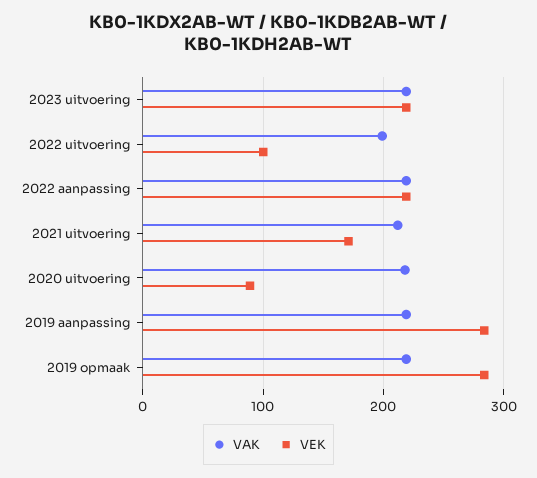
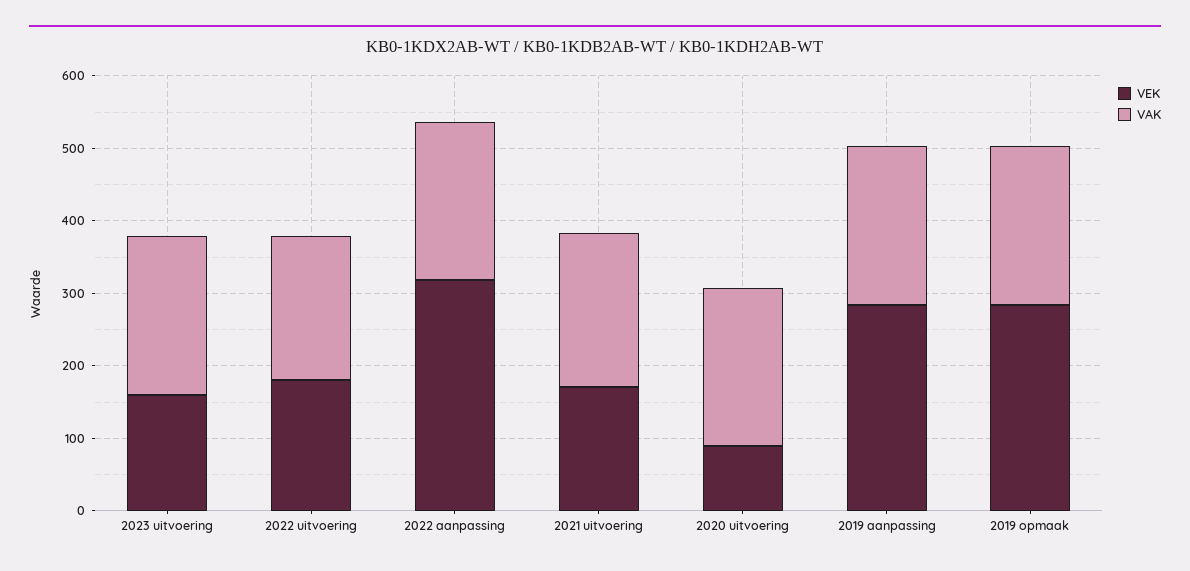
VEK, 2023 uitvoering: 220 -> 160
VEK, 2022 uitvoering: 100 -> 180
VEK, 2022 aanpassing: 220 -> 320

